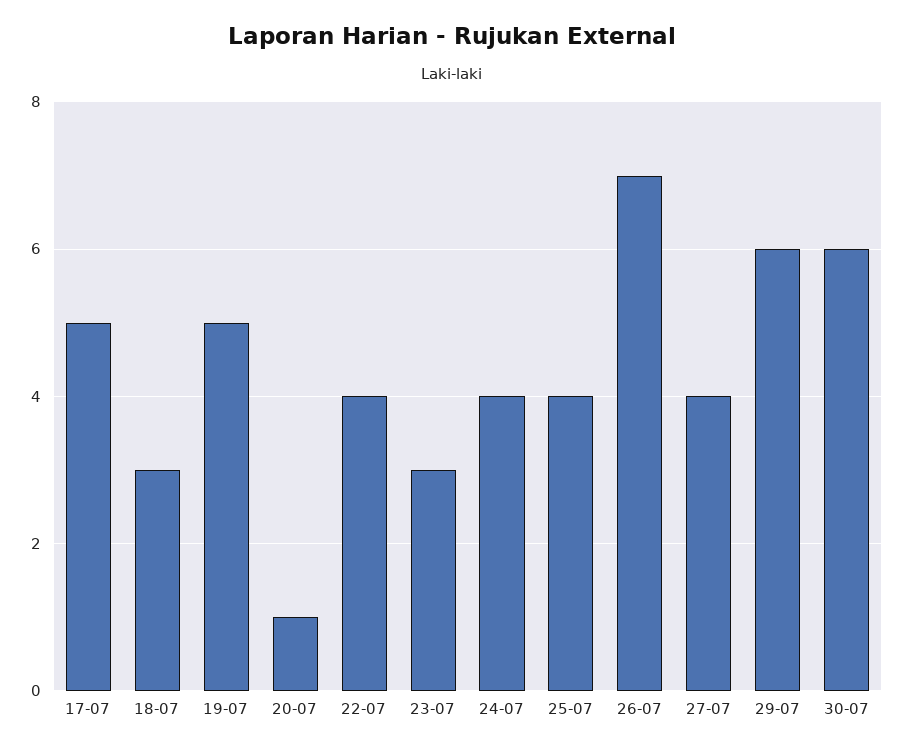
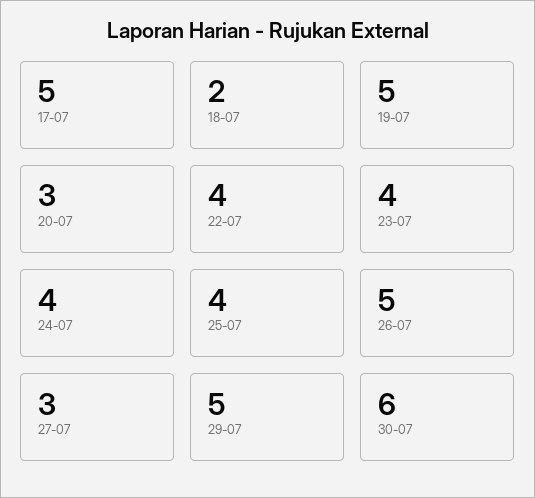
18-07: 3 -> 2
20-07: 1 -> 3
23-07: 3 -> 4
26-07: 7 -> 5
27-07: 4 -> 3
29-07: 6 -> 5

